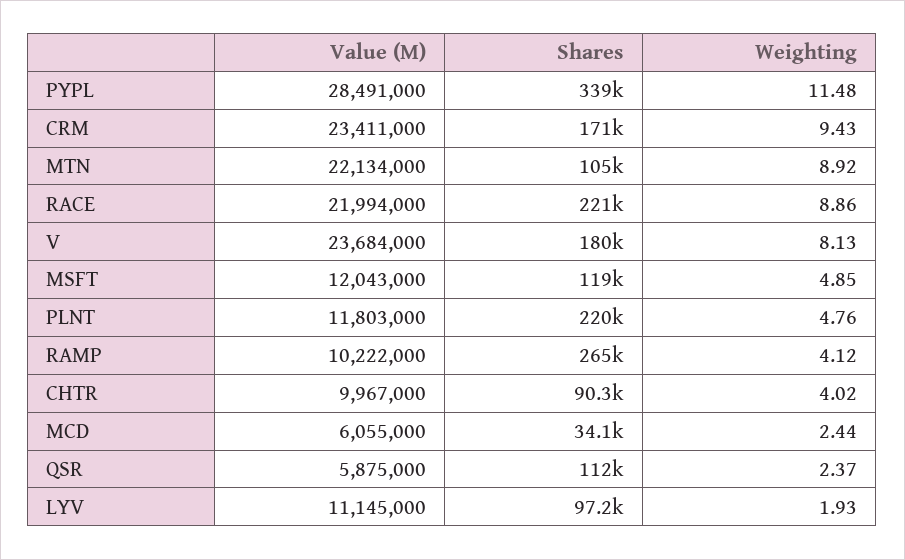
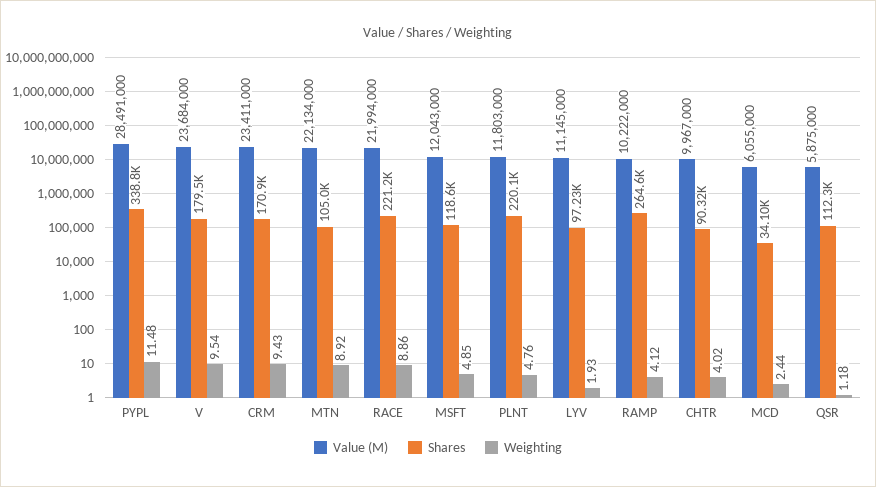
Weighting, V: 8.13 -> 9.54
Weighting, QSR: 2.37 -> 1.18

